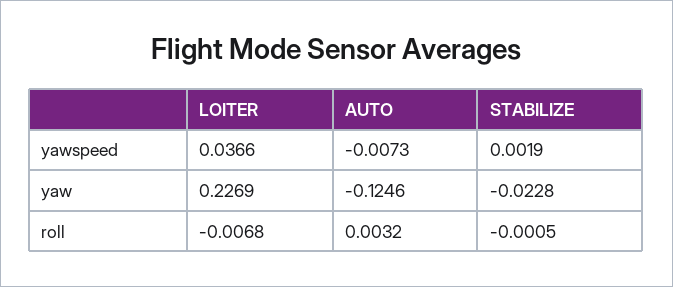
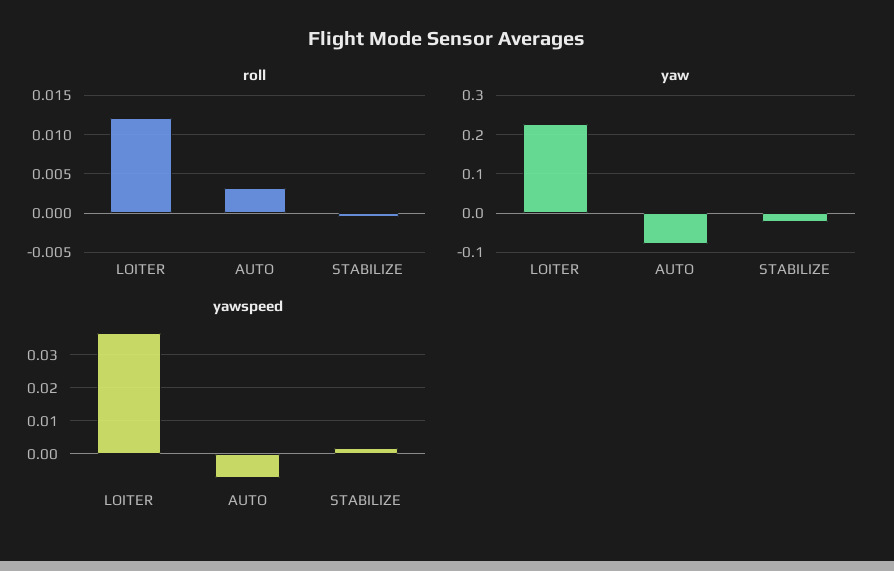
yaw, AUTO: -0.1246 -> -0.08
roll, LOITER: -0.0068 -> 0.012

